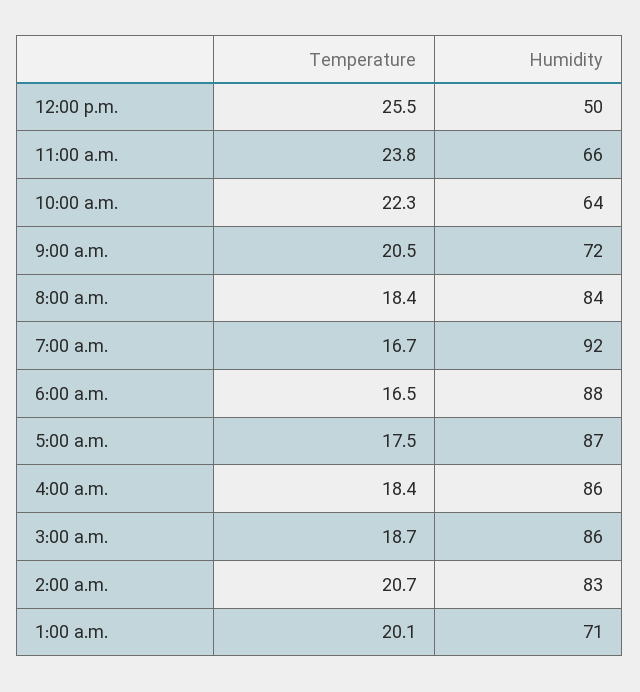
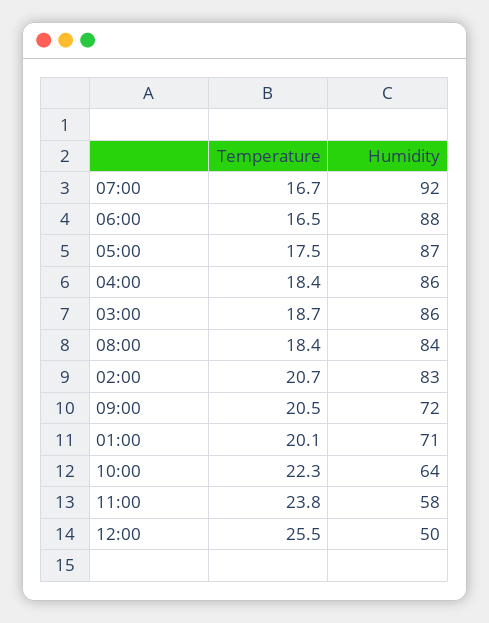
Humidity, 11:00 a.m.: 66 -> 58

